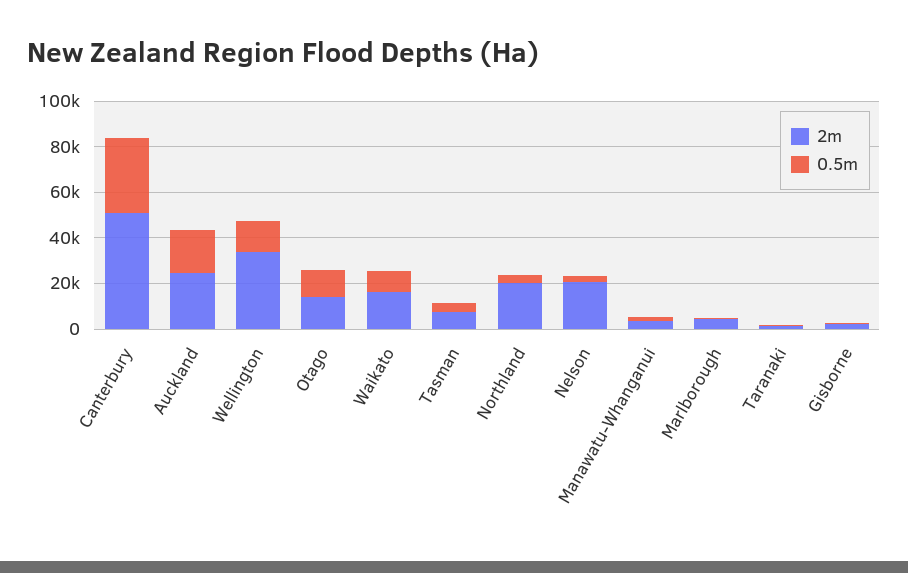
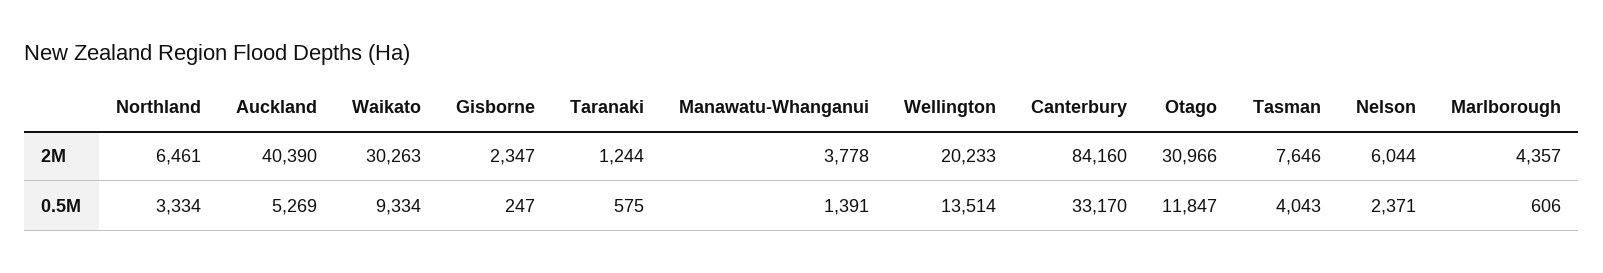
2m, Canterbury: 50000 -> 84160
2m, Auckland: 25000 -> 40390
0.5m, Auckland: 20000 -> 5269
2m, Wellington: 35000 -> 20233
2m, Otago: 15000 -> 30966
2m, Waikato: 15000 -> 30263
2m, Northland: 20000 -> 6461
2m, Nelson: 20000 -> 6044

